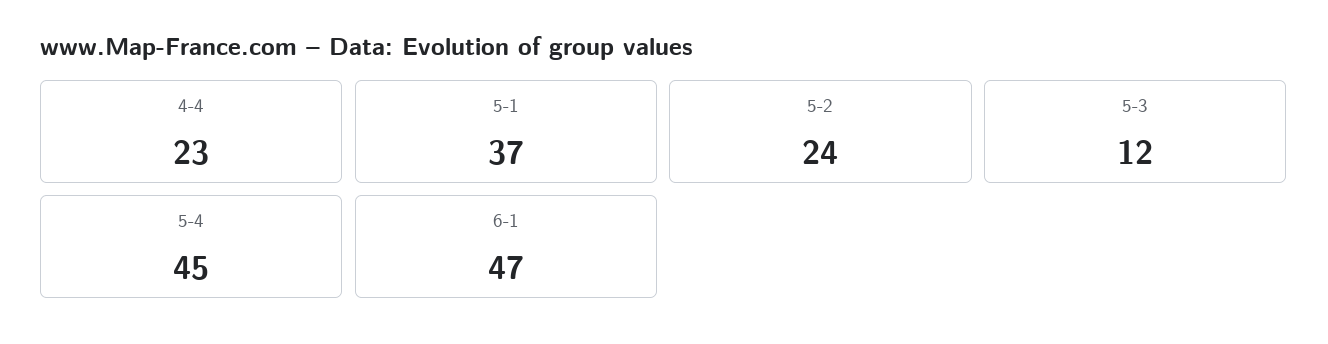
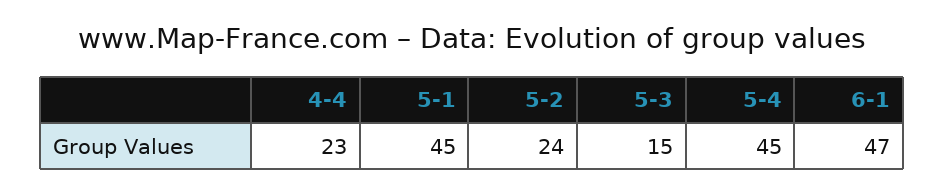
5-1: 37 -> 45
5-3: 12 -> 15

